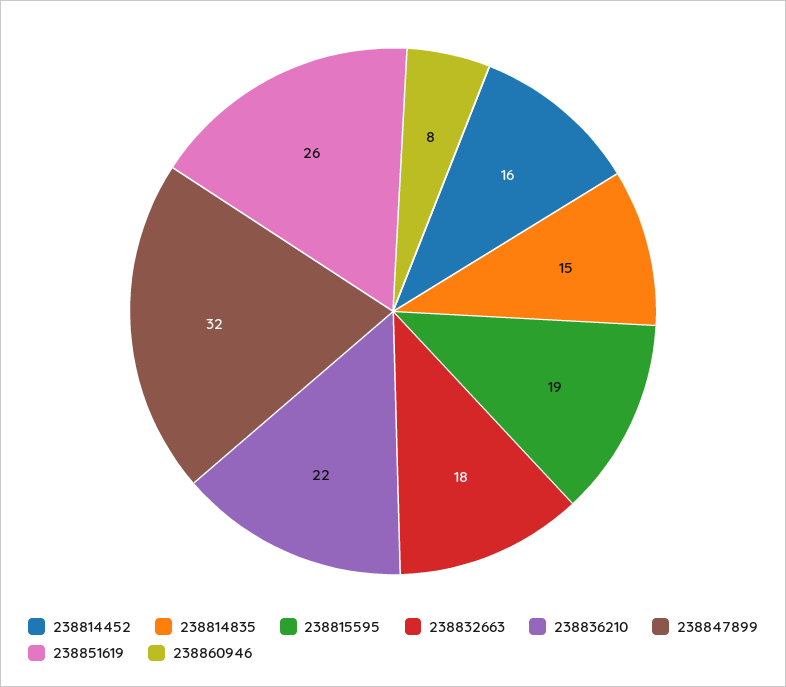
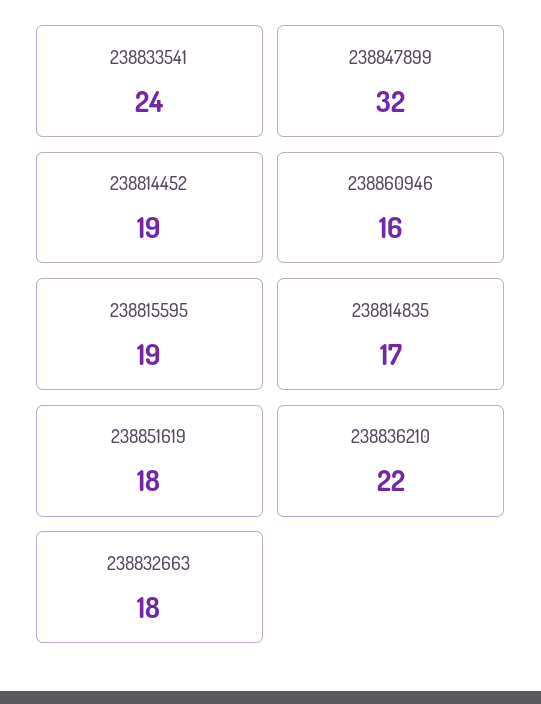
238814452: 16 -> 19
238814835: 15 -> 17
238851619: 26 -> 18
238860946: 8 -> 16
238833541: none -> 24

